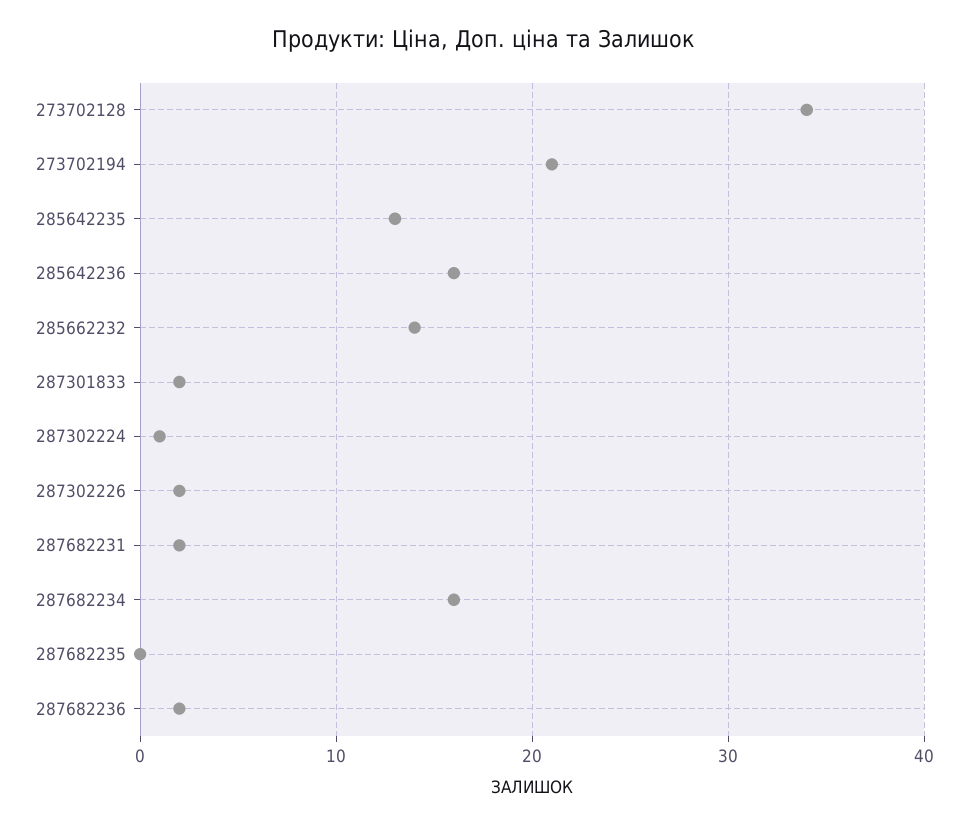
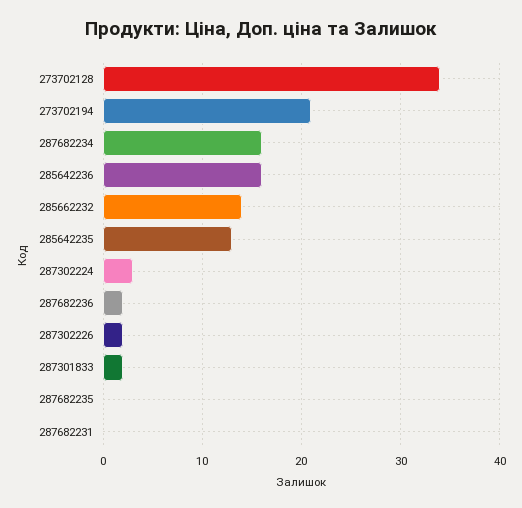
287302224: 1 -> 3
287682231: 2 -> 0

